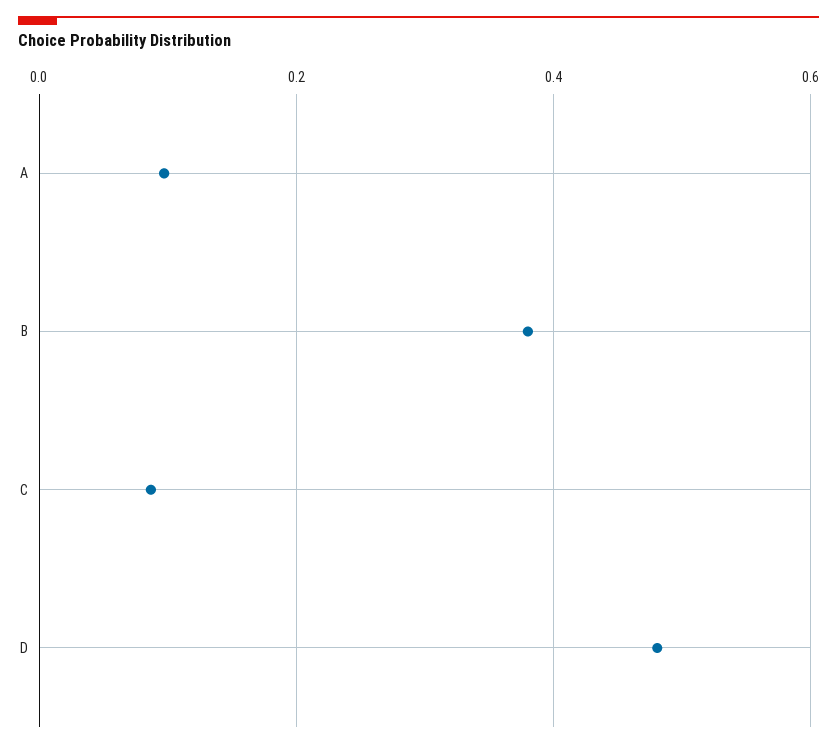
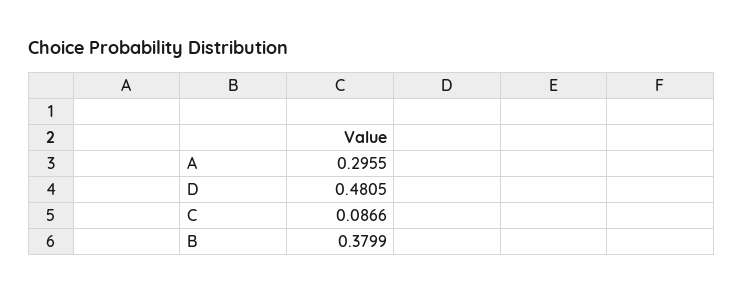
A: 0.1 -> 0.2955

